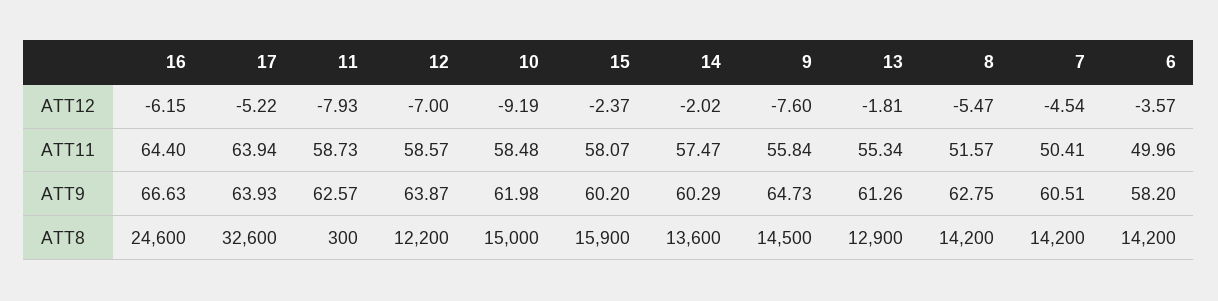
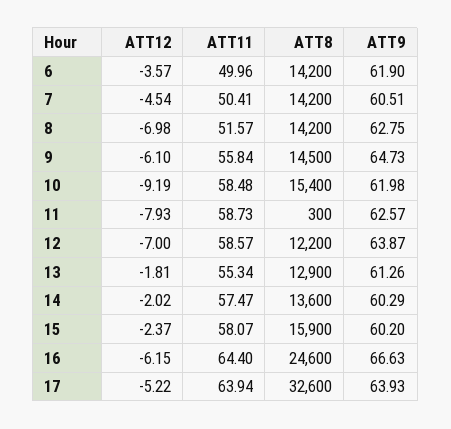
9, ATT12: -7.6 -> -6.1
8, ATT12: -5.47 -> -6.98
6, ATT9: 58.2 -> 61.9
10, ATT8: 15000 -> 15400

